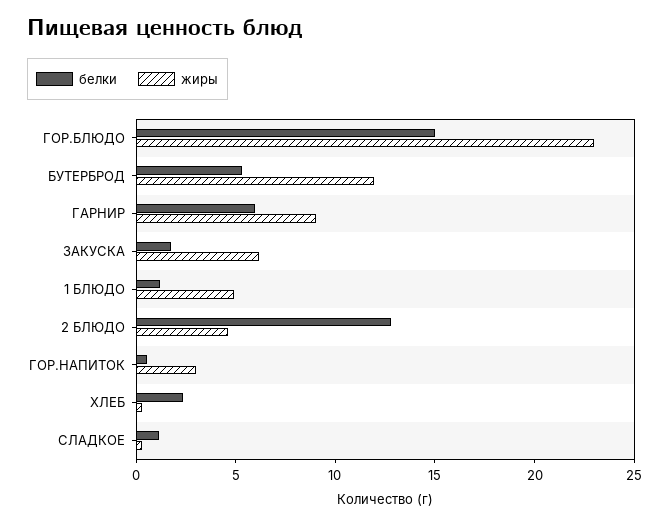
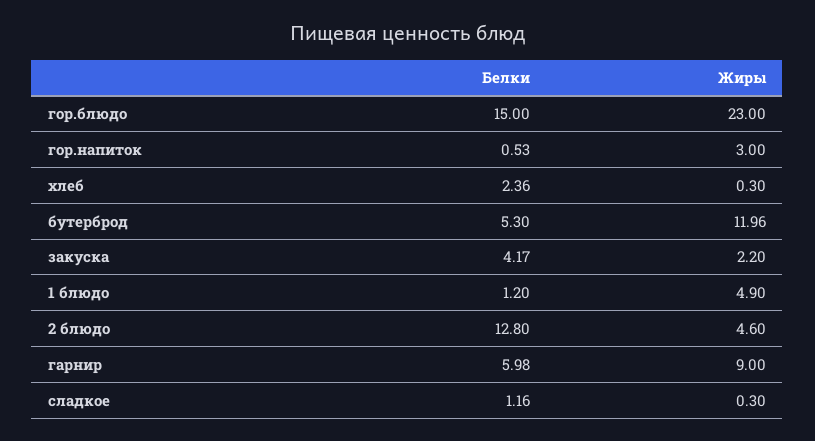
белки, ЗАКУСКА: 2 -> 4.17
жиры, ЗАКУСКА: 6 -> 2.2

